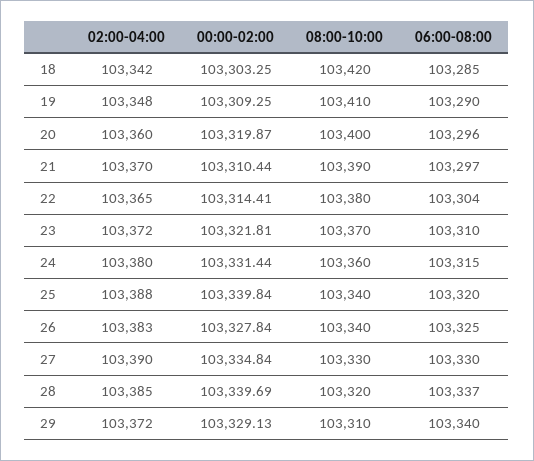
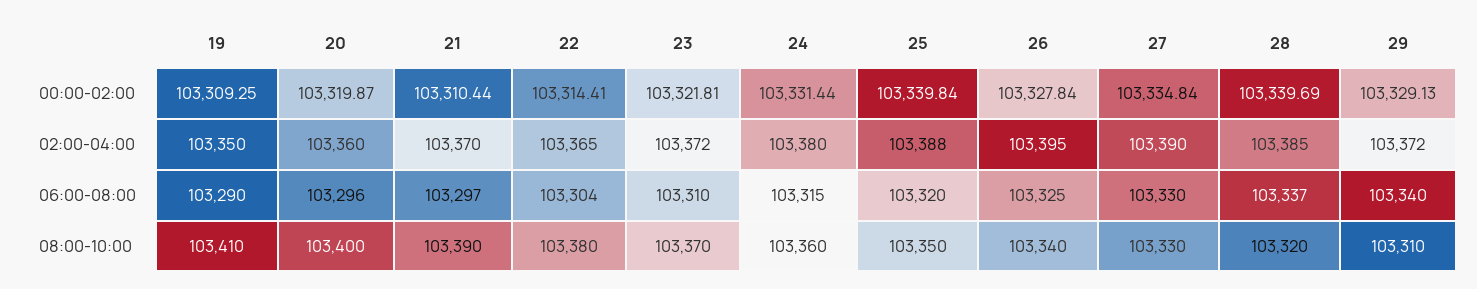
02:00-04:00, 18: 103342 -> none
00:00-02:00, 18: 103303.25 -> none
08:00-10:00, 18: 103420 -> none
06:00-08:00, 18: 103285 -> none
02:00-04:00, 19: 103348 -> 103350
08:00-10:00, 25: 103340 -> 103350
02:00-04:00, 26: 103383 -> 103395

